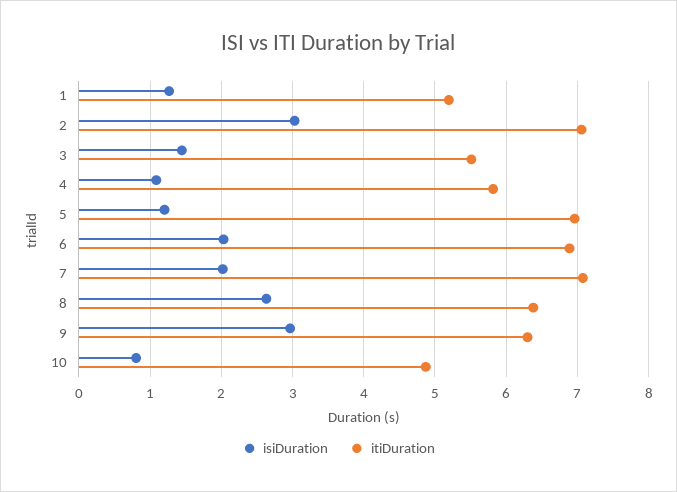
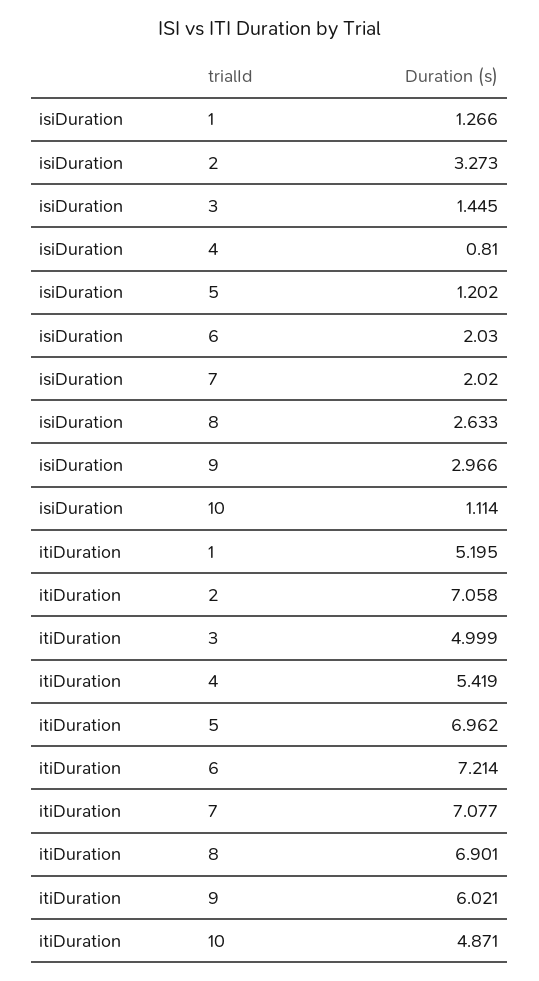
isiDuration, 2: 3 -> 3.273
itiDuration, 3: 5.5 -> 4.999
isiDuration, 4: 1.1 -> 0.81
itiDuration, 4: 5.8 -> 5.419
itiDuration, 6: 6.9 -> 7.214
itiDuration, 8: 6.4 -> 6.901
itiDuration, 9: 6.3 -> 6.021
isiDuration, 10: 0.8 -> 1.114

